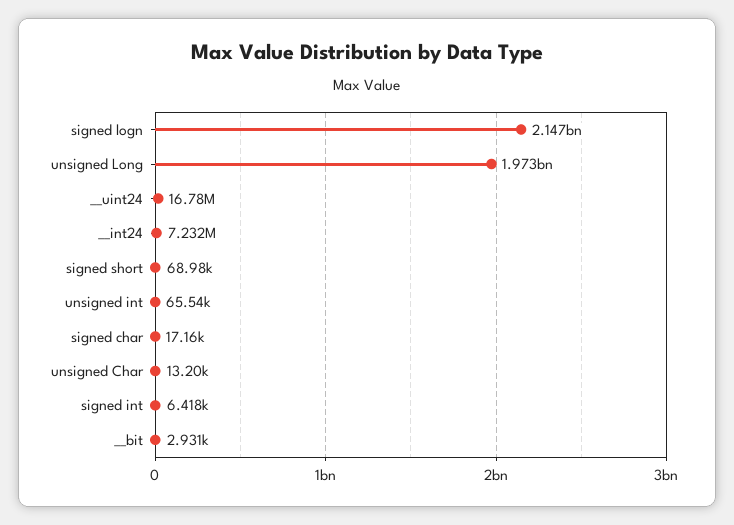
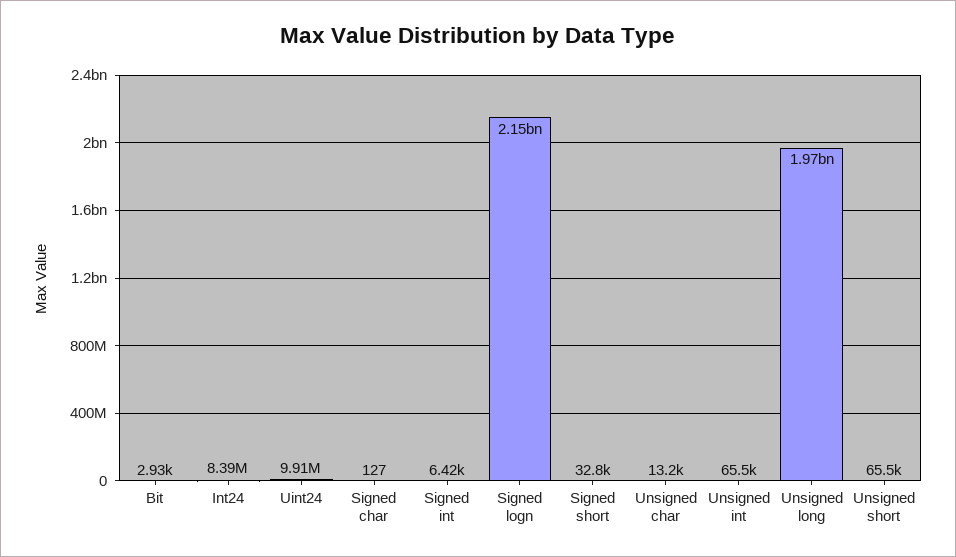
__uint24: 16780000 -> 9910000
__int24: 7232000 -> 8390000
signed short: 68980 -> 32800
signed char: 17160 -> 127
Unsigned short: none -> 65500

